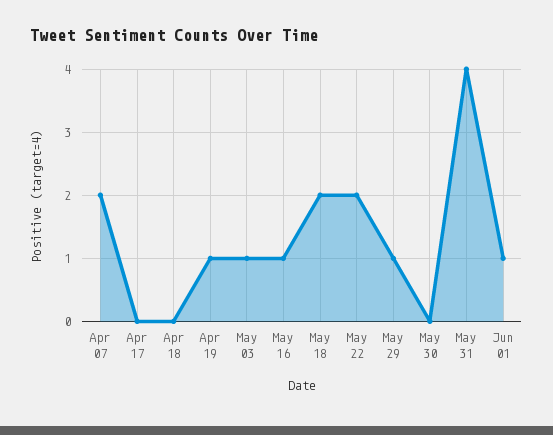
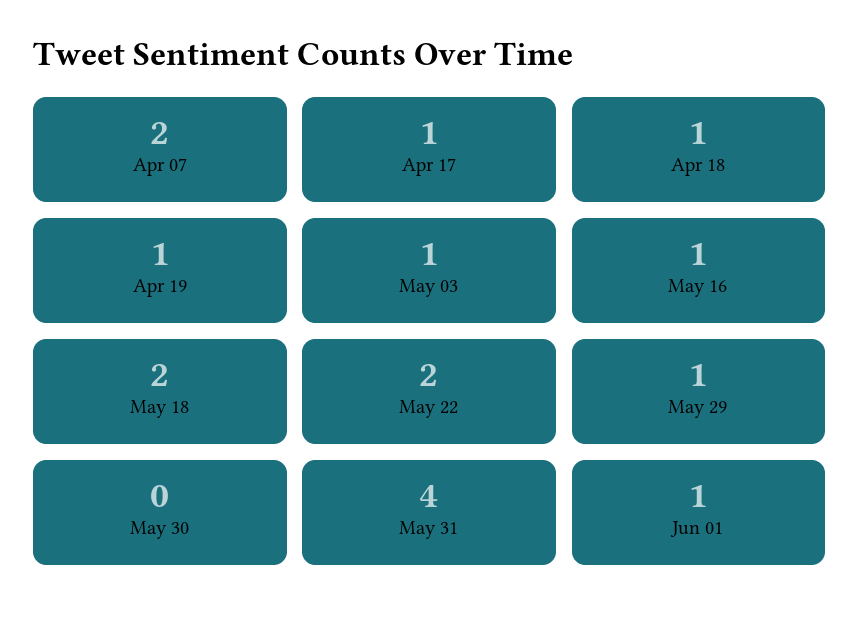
Apr 17: 0 -> 1
Apr 18: 0 -> 1

